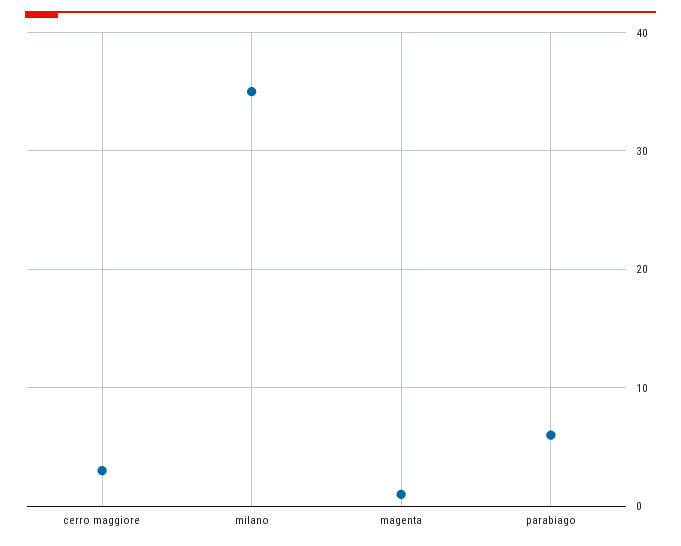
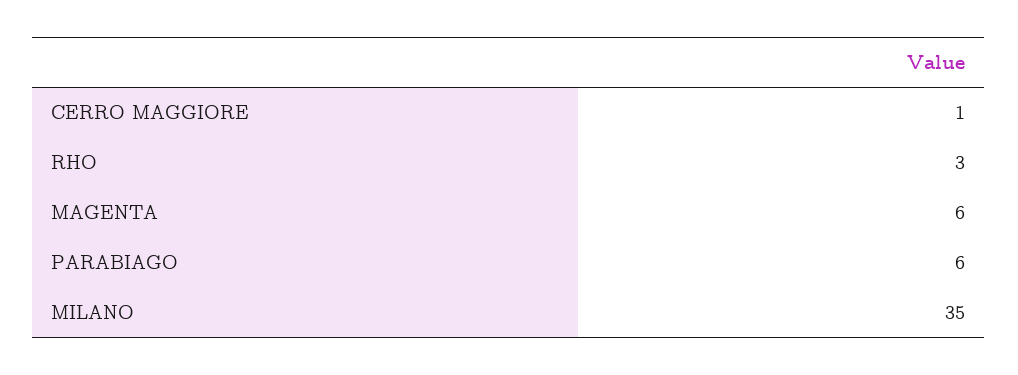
cerro maggiore: 3 -> 1
magenta: 1 -> 6
RHO: none -> 3

